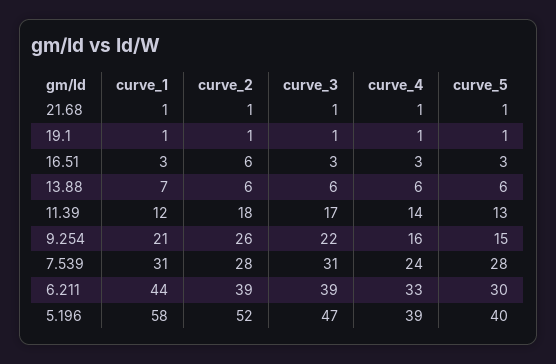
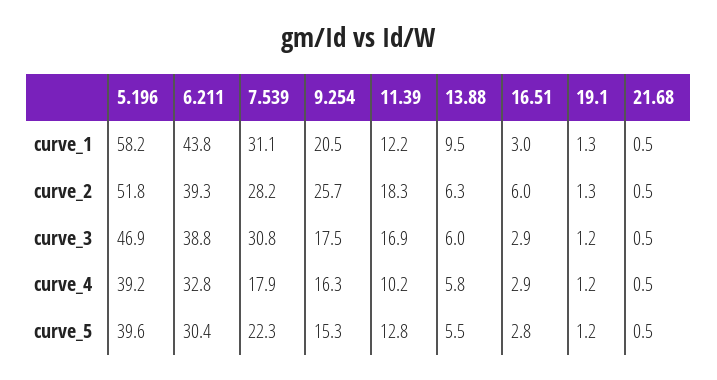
curve_1, 13.88: 7 -> 9.5
curve_4, 11.39: 14 -> 10.2
curve_3, 9.254: 22 -> 17.5
curve_4, 7.539: 24 -> 17.9
curve_5, 7.539: 28 -> 22.3

